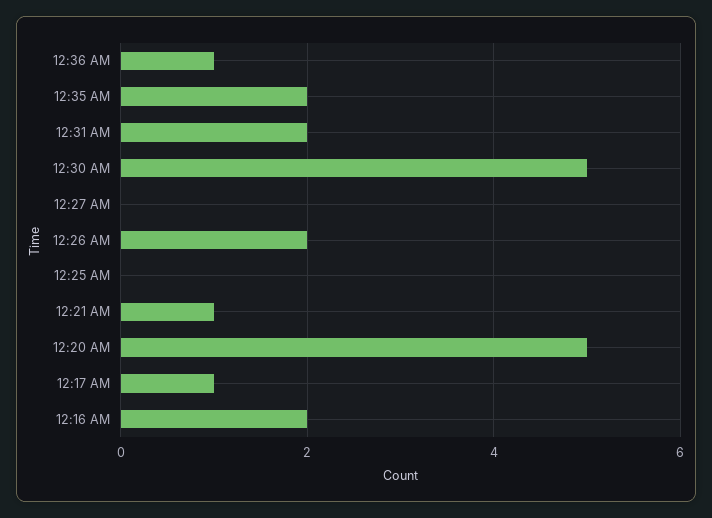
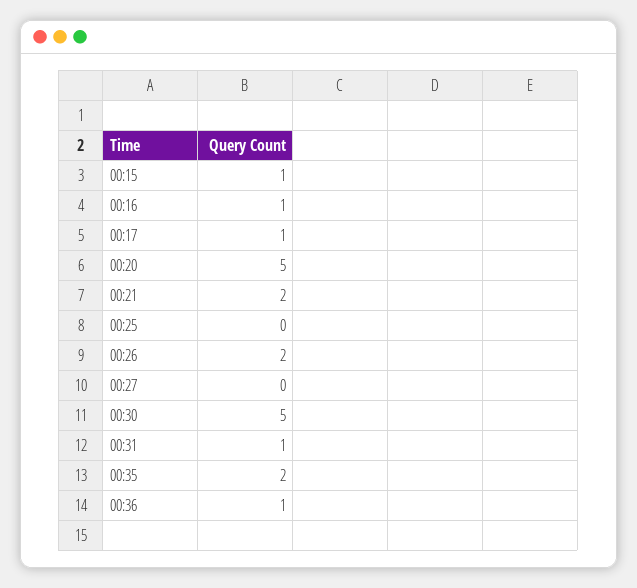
12:31 AM: 2 -> 1
12:21 AM: 1 -> 2
12:16 AM: 2 -> 1
00:15: none -> 1

